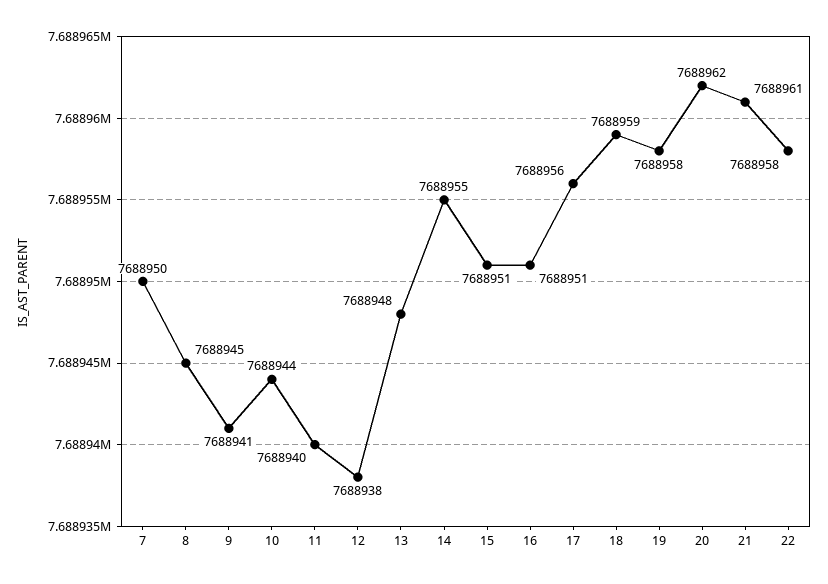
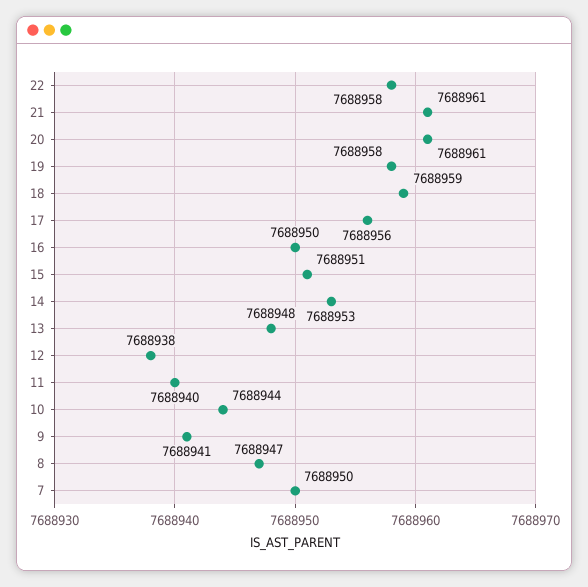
8: 7688945 -> 7688947
14: 7688955 -> 7688953
16: 7688951 -> 7688950
20: 7688962 -> 7688961

